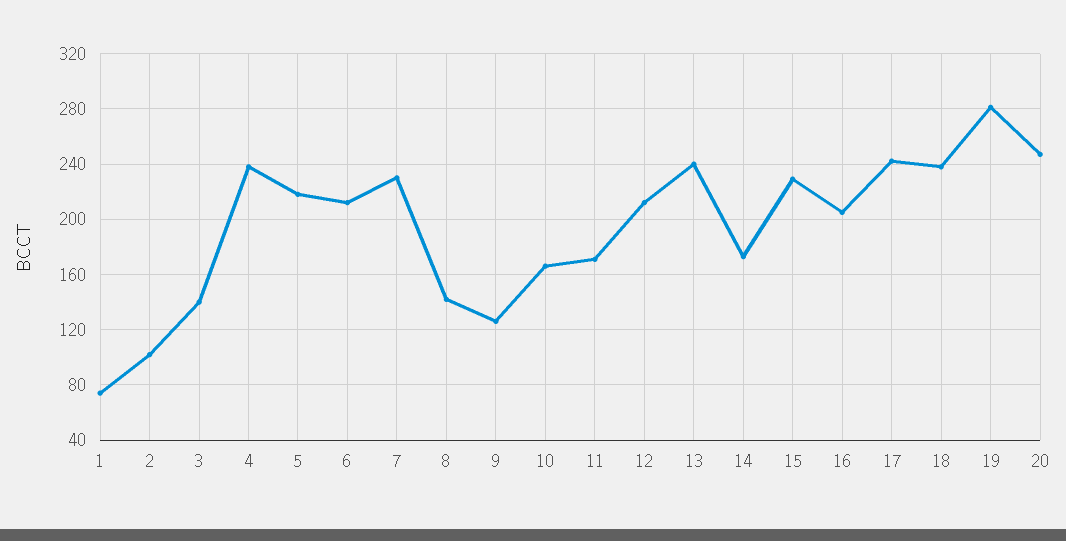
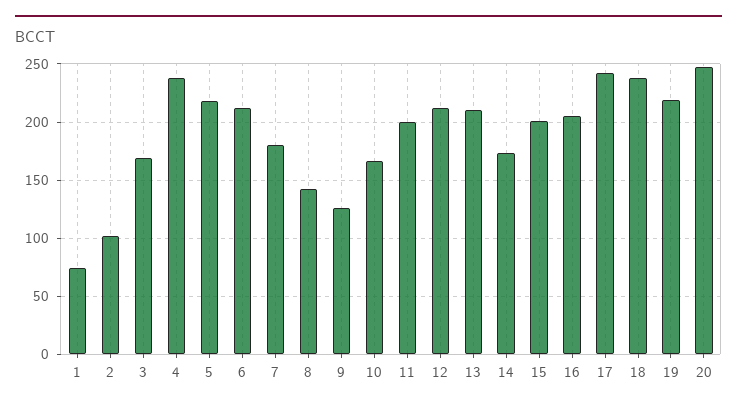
3: 140 -> 170
7: 230 -> 180
11: 170 -> 200
13: 240 -> 210
15: 230 -> 200
19: 280 -> 220

